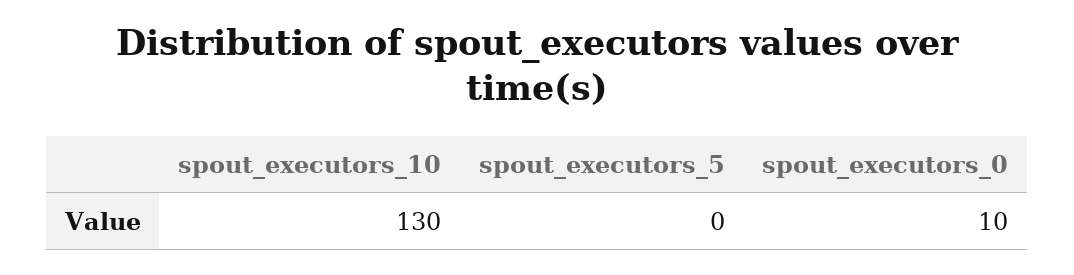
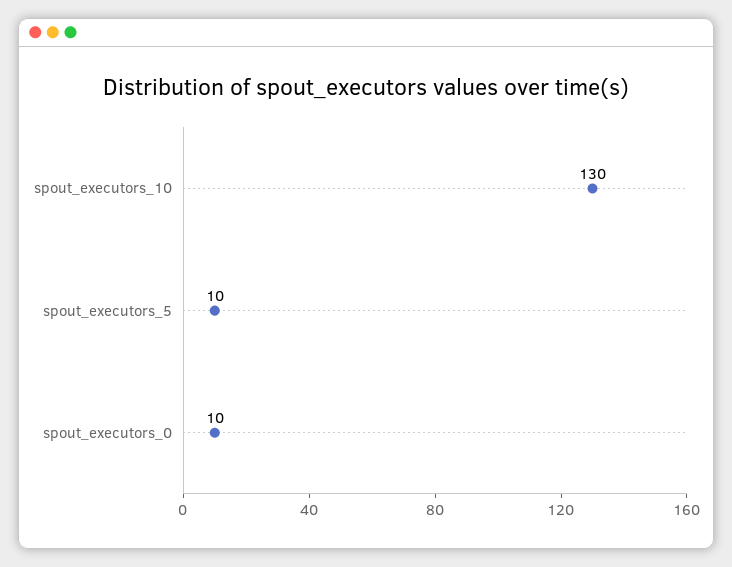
spout_executors_5: 0 -> 10

